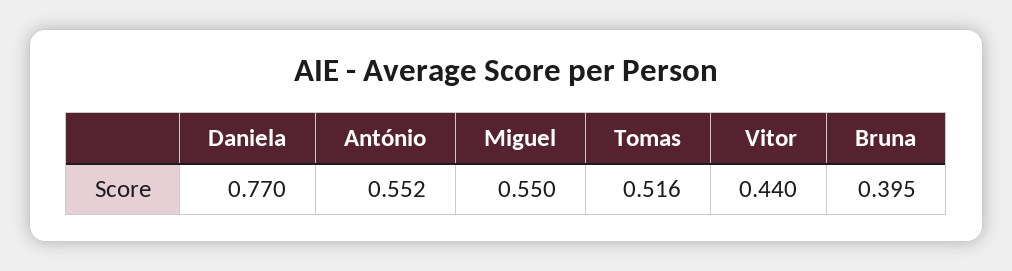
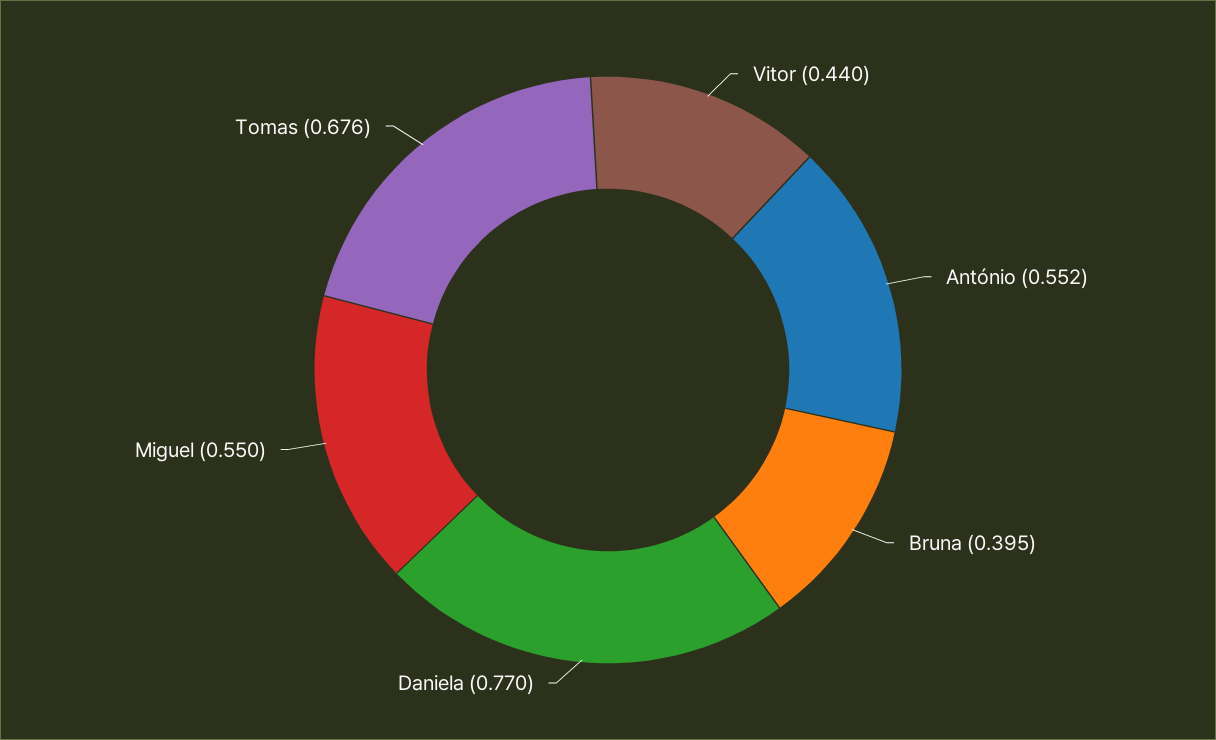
Tomas: 0.516 -> 0.676

